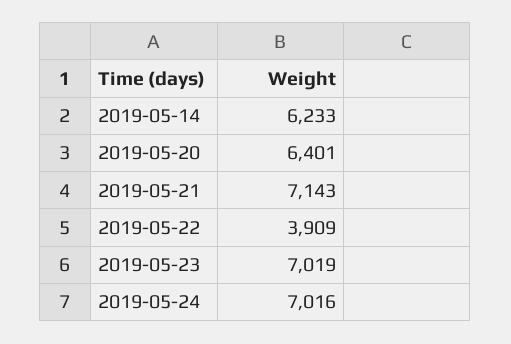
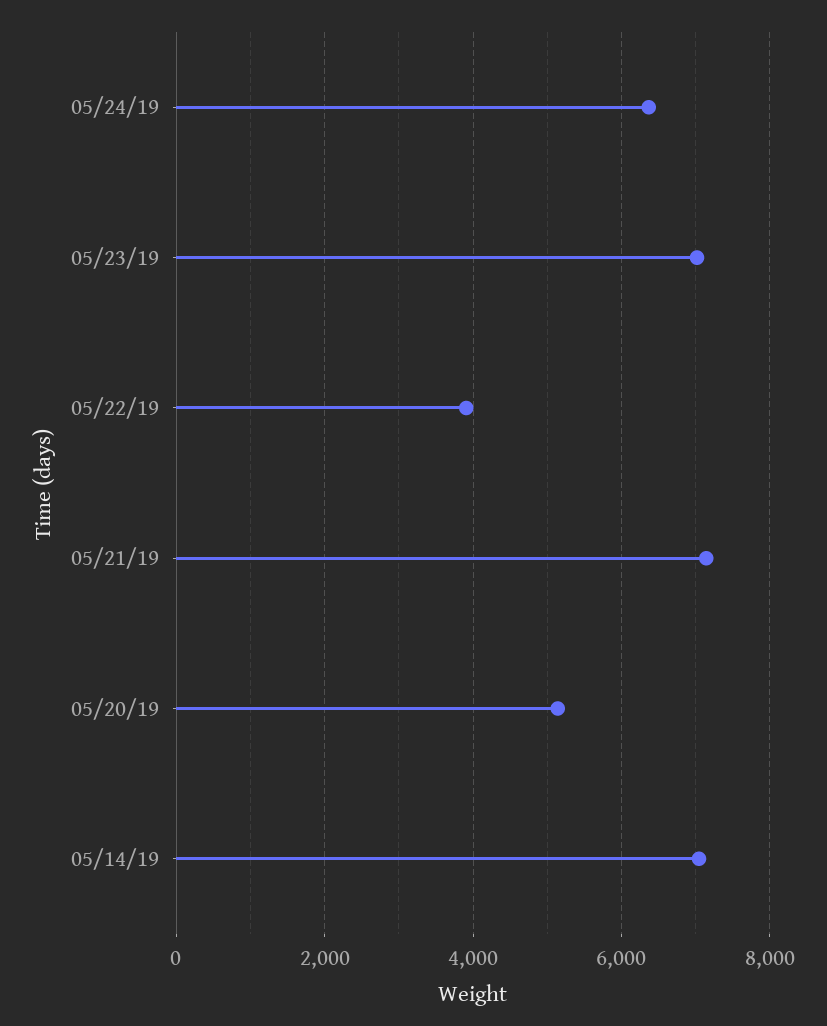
2019-05-14: 6233 -> 7000
2019-05-20: 6401 -> 5200
2019-05-24: 7016 -> 6400

